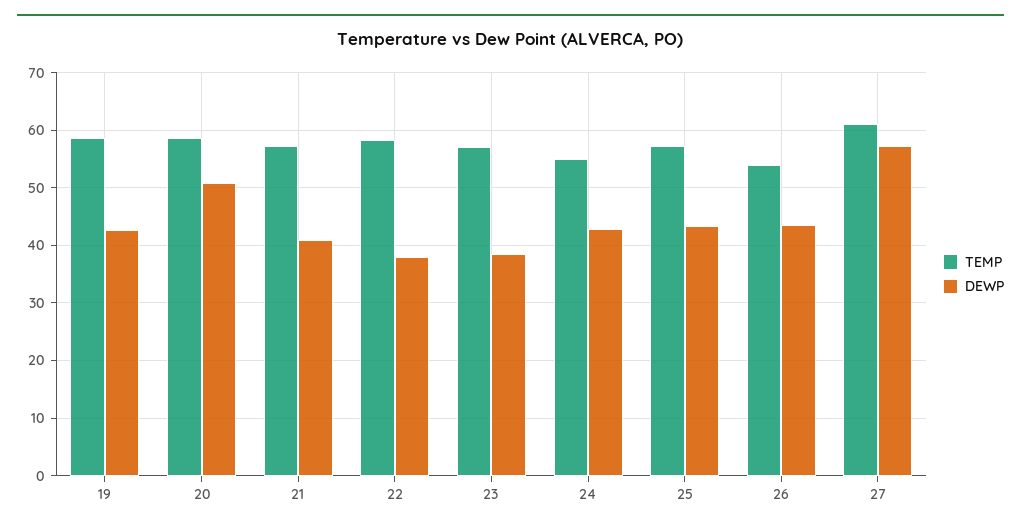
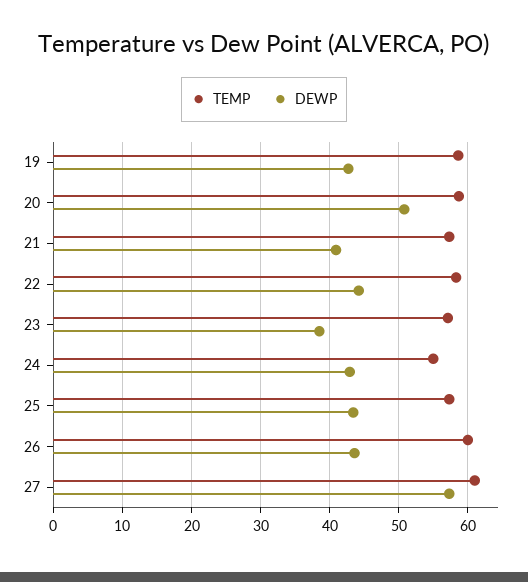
DEWP, 22: 38 -> 44
TEMP, 26: 54 -> 60

